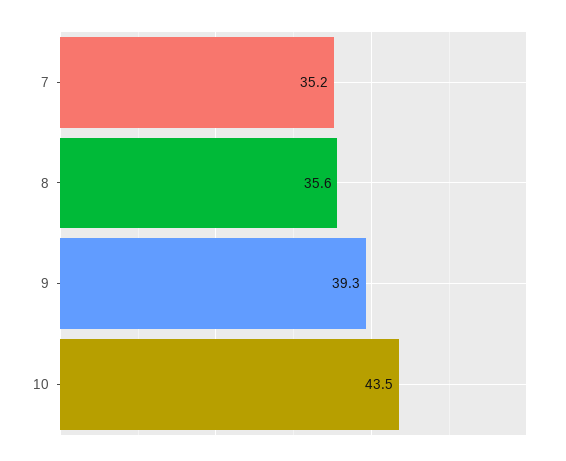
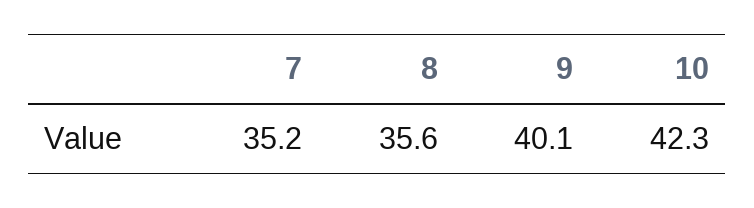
9: 39.3 -> 40.1
10: 43.5 -> 42.3

